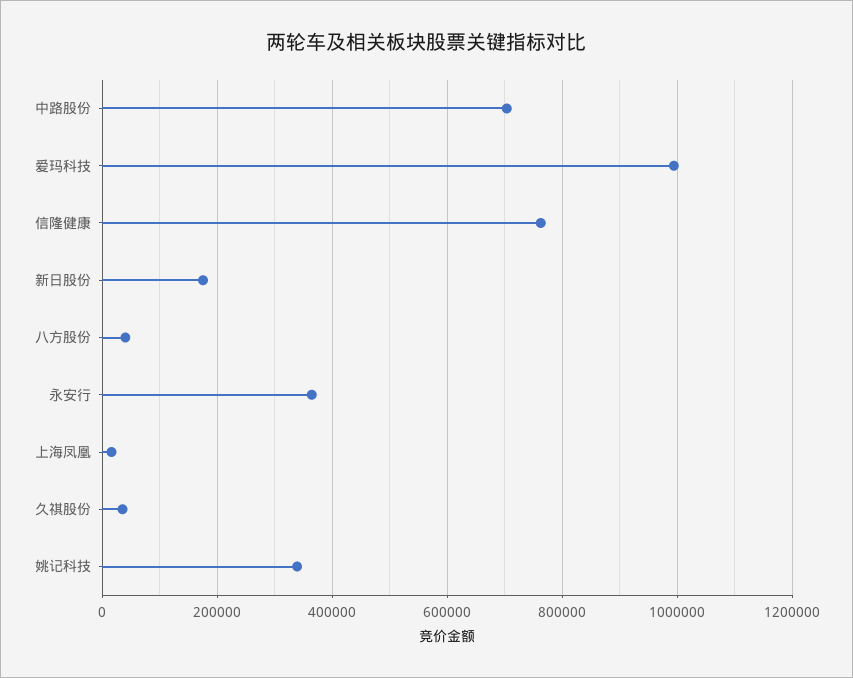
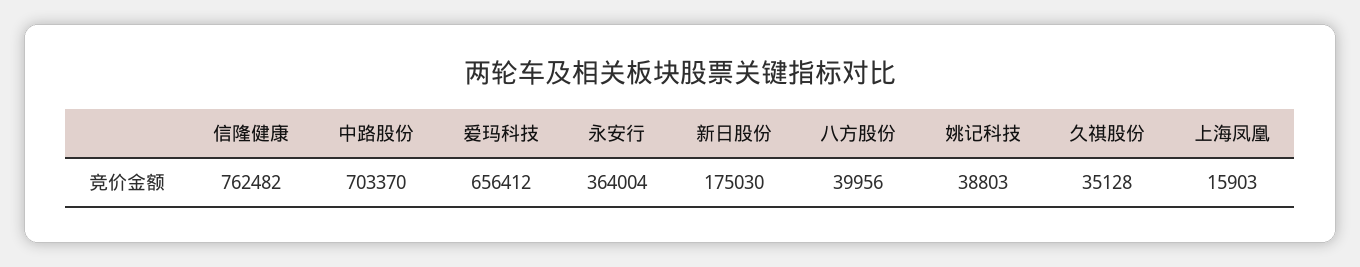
爱玛科技: 1000000 -> 656412
姚记科技: 340000 -> 38803

